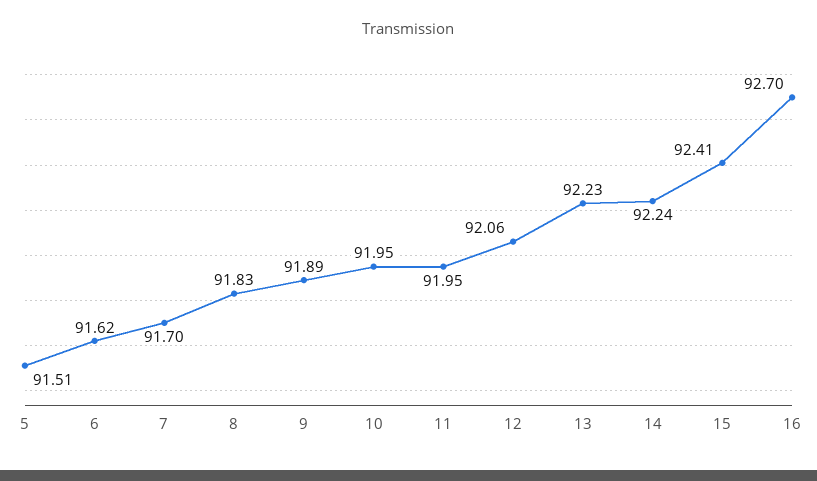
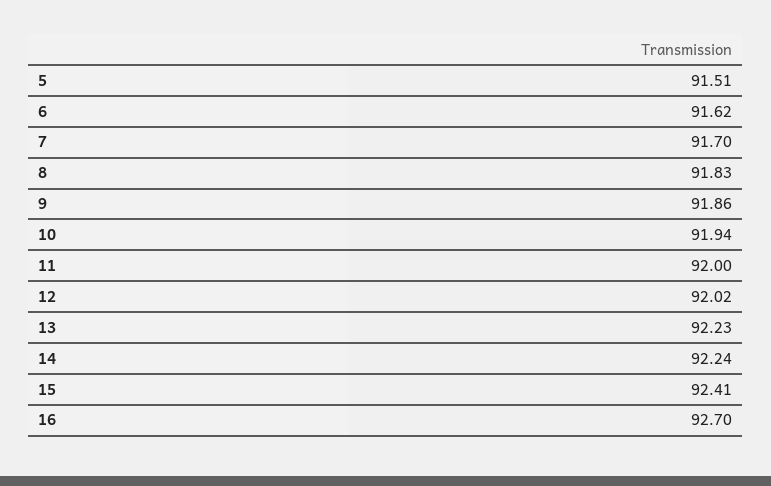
9: 91.89 -> 91.86
10: 91.95 -> 91.94
11: 91.95 -> 92
12: 92.06 -> 92.02

